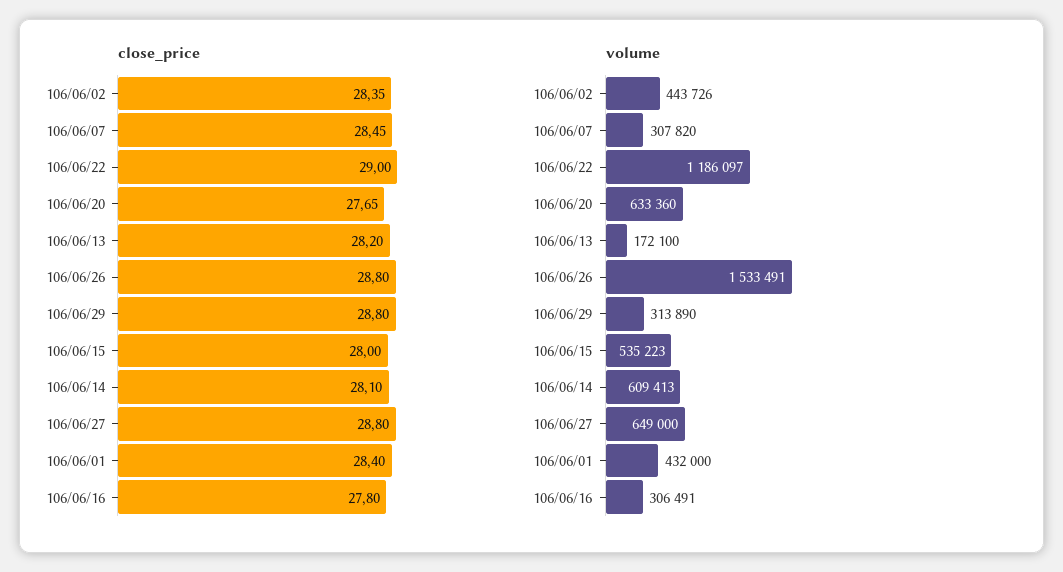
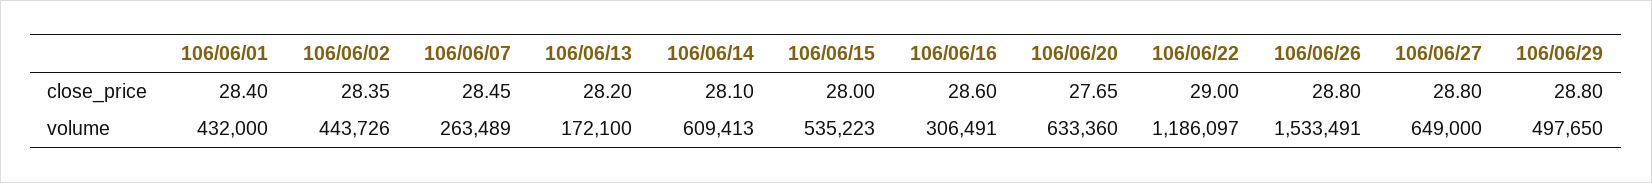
close_price, 106/06/16: 27.8 -> 28.6
volume, 106/06/07: 307820 -> 263489
volume, 106/06/29: 313890 -> 497650

